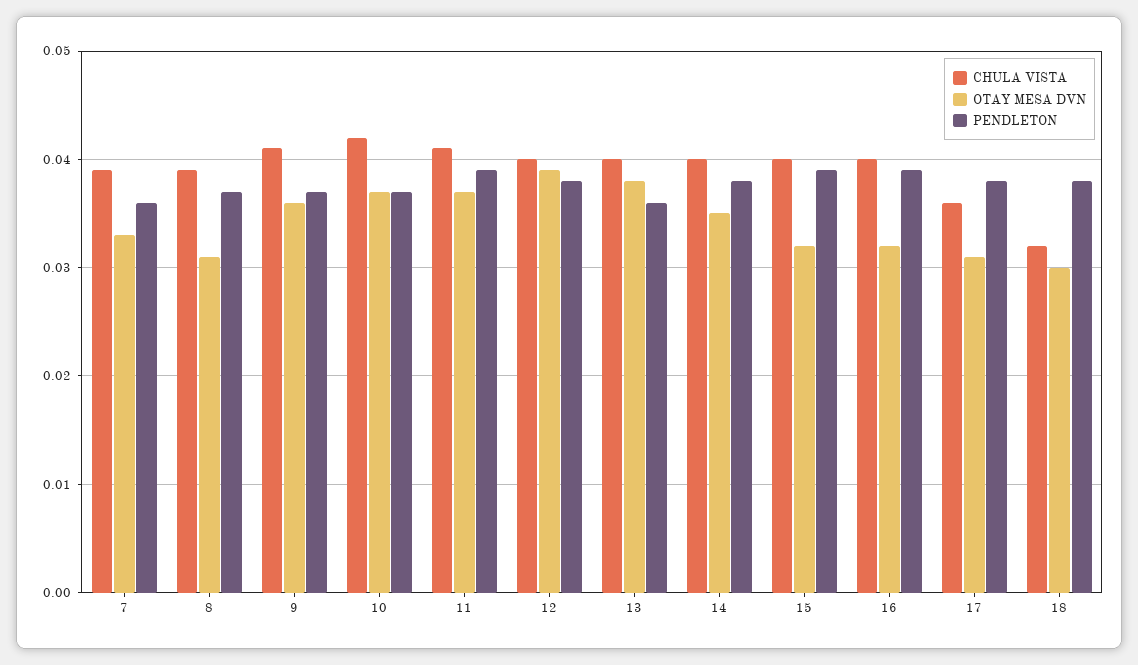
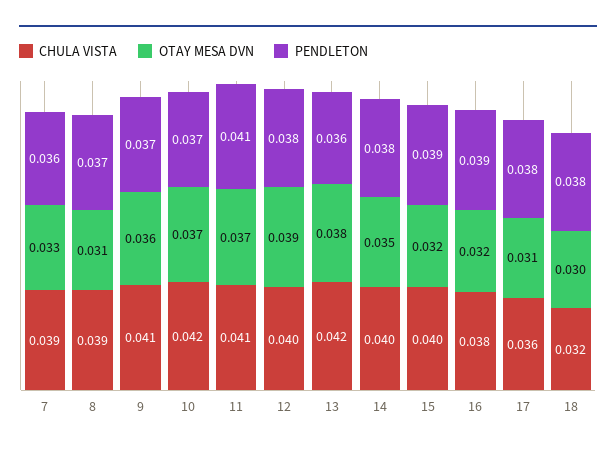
PENDLETON, 11: 0.039 -> 0.041
CHULA VISTA, 13: 0.04 -> 0.042
CHULA VISTA, 16: 0.04 -> 0.038

